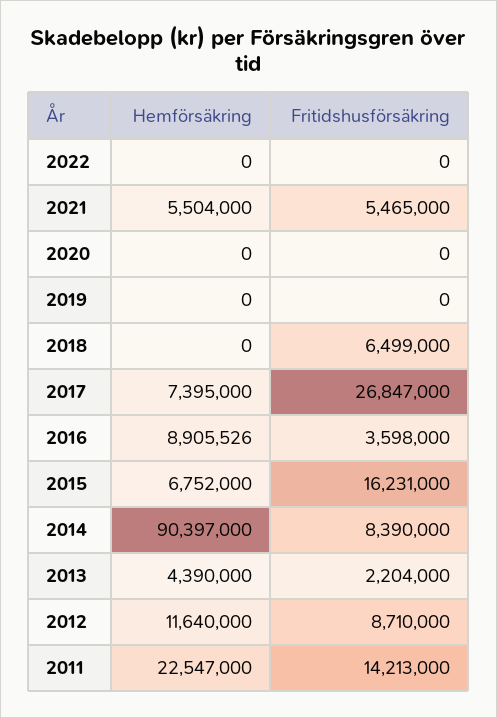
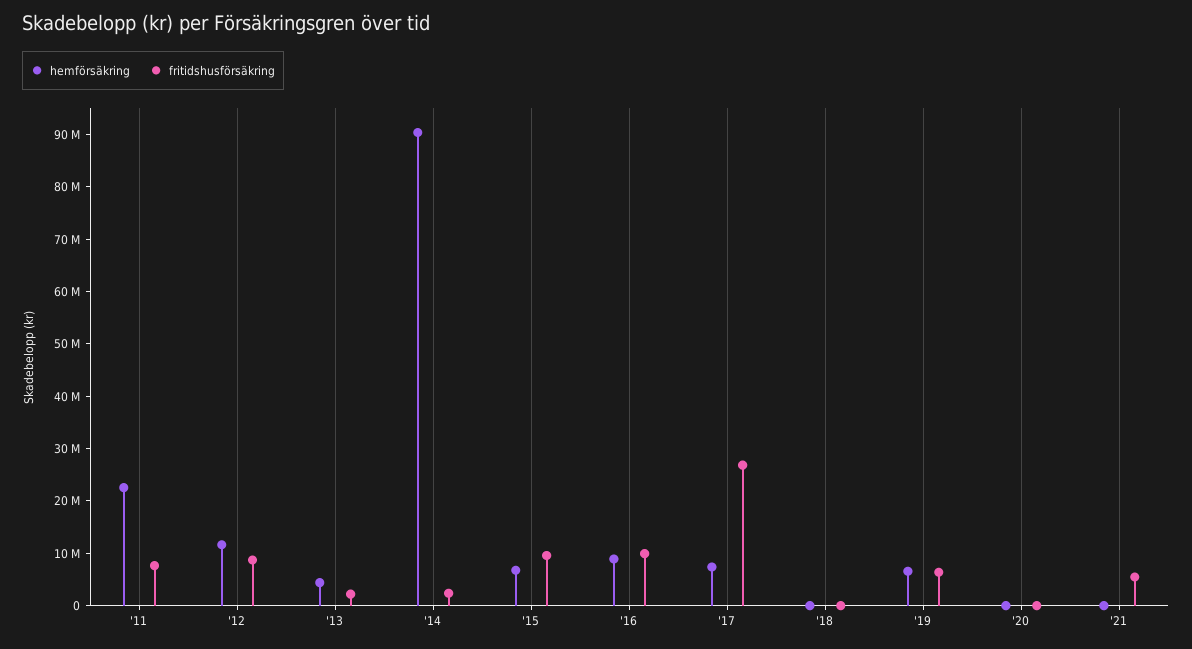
Hemförsäkring, 2022: 0 -> none
Fritidshusförsäkring, 2022: 0 -> none
Hemförsäkring, 2021: 5504000 -> 0
Hemförsäkring, 2019: 0 -> 6000000
Fritidshusförsäkring, 2019: 0 -> 6000000
Fritidshusförsäkring, 2018: 6499000 -> 0
Fritidshusförsäkring, 2016: 3598000 -> 10000000
Fritidshusförsäkring, 2015: 16231000 -> 10000000
Fritidshusförsäkring, 2014: 8390000 -> 2000000
Fritidshusförsäkring, 2011: 14213000 -> 8000000

